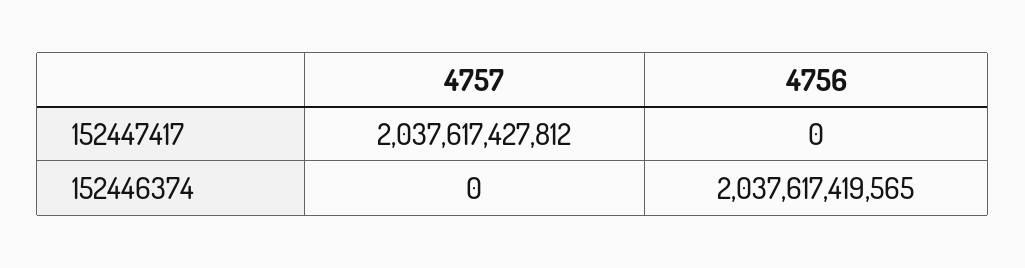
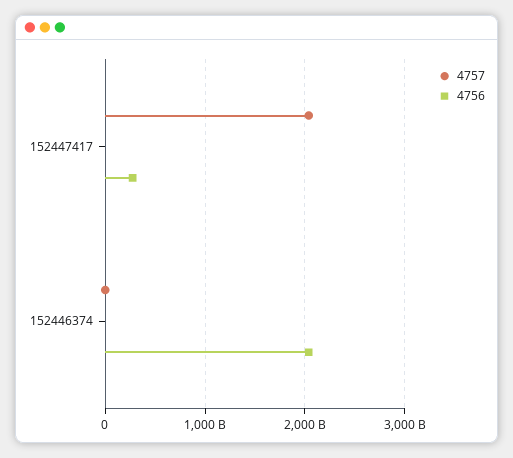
4756, 152447417: 0 -> 300000000000

